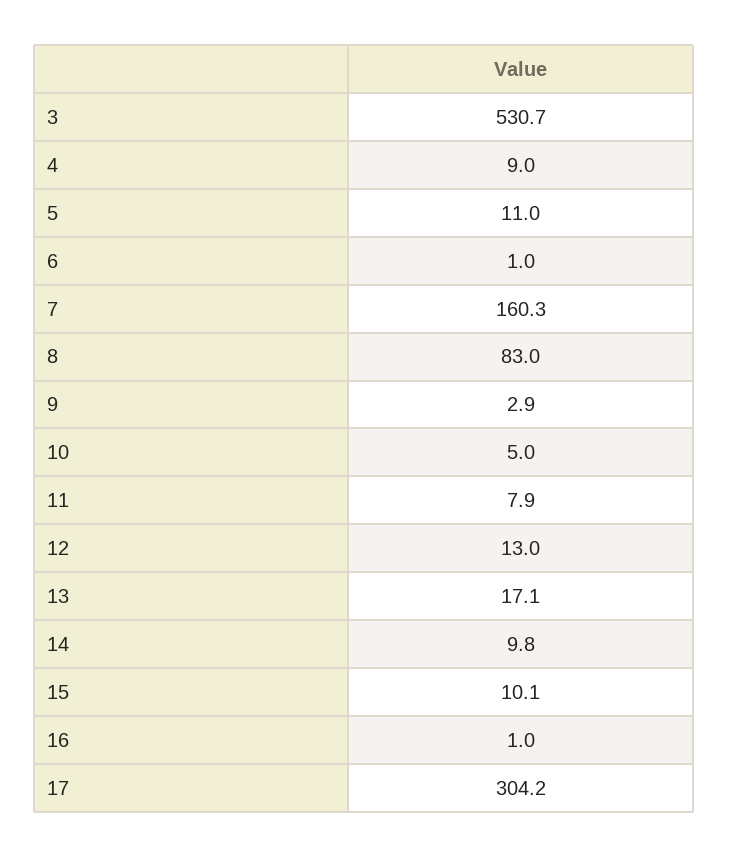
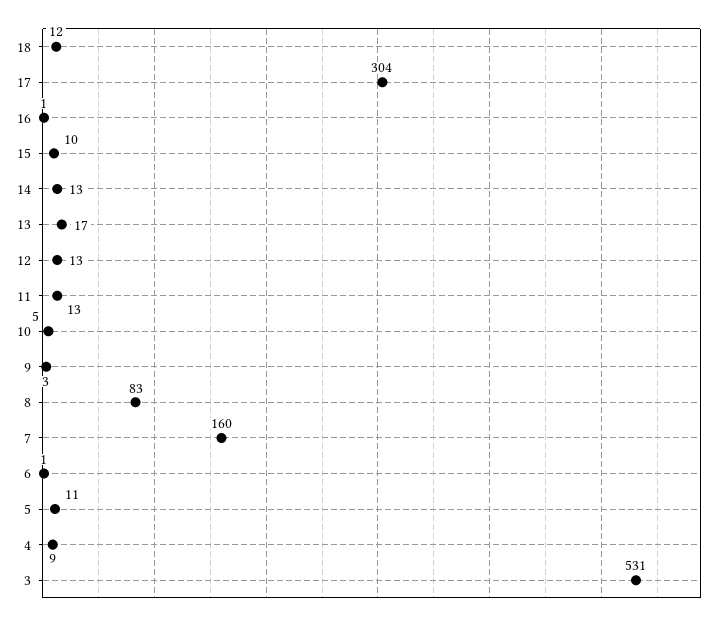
11: 7.9 -> 13
14: 9.8 -> 13
18: none -> 12

